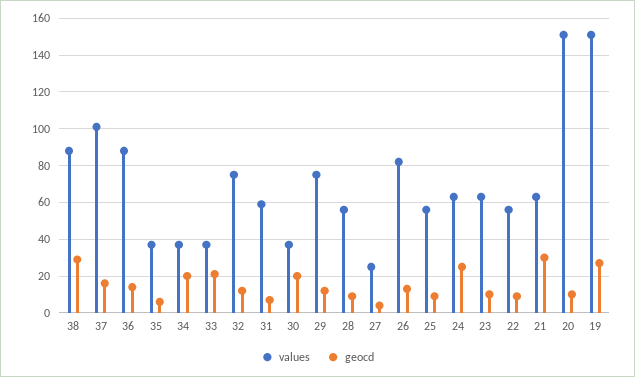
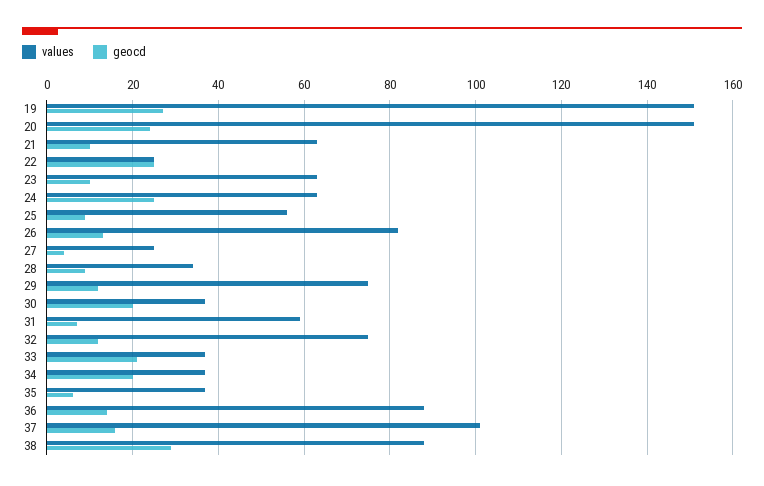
values, 28: 55 -> 35
values, 22: 55 -> 25
geocd, 22: 10 -> 25
geocd, 21: 30 -> 10
geocd, 20: 10 -> 25

